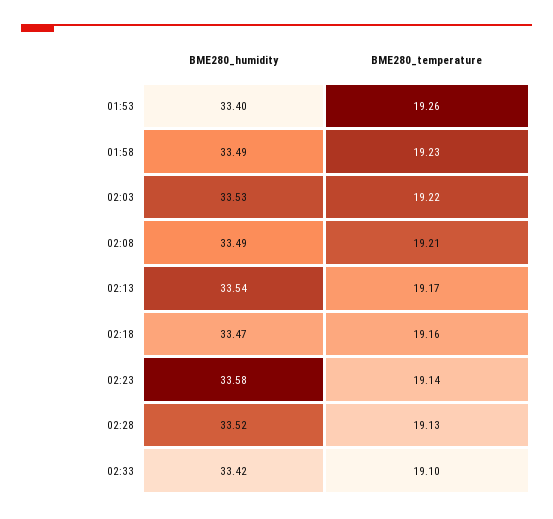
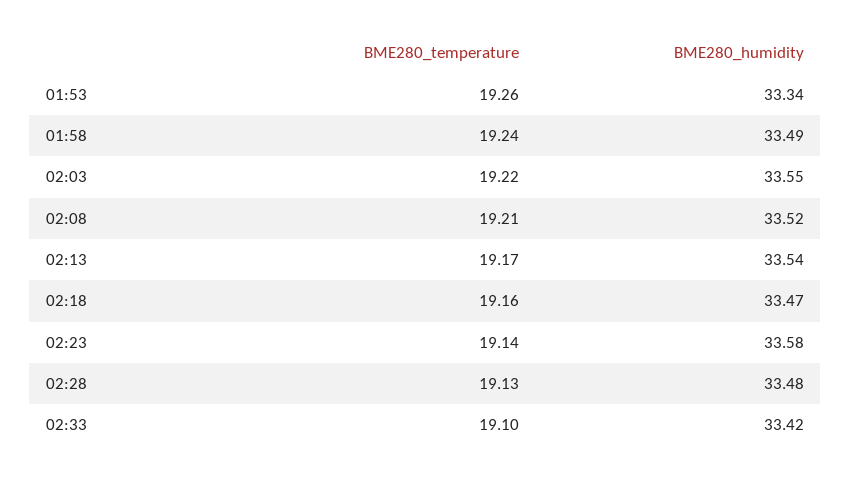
BME280_humidity, 01:53: 33.4 -> 33.34
BME280_temperature, 01:58: 19.23 -> 19.24
BME280_humidity, 02:03: 33.53 -> 33.55
BME280_humidity, 02:08: 33.49 -> 33.52
BME280_humidity, 02:28: 33.52 -> 33.48

